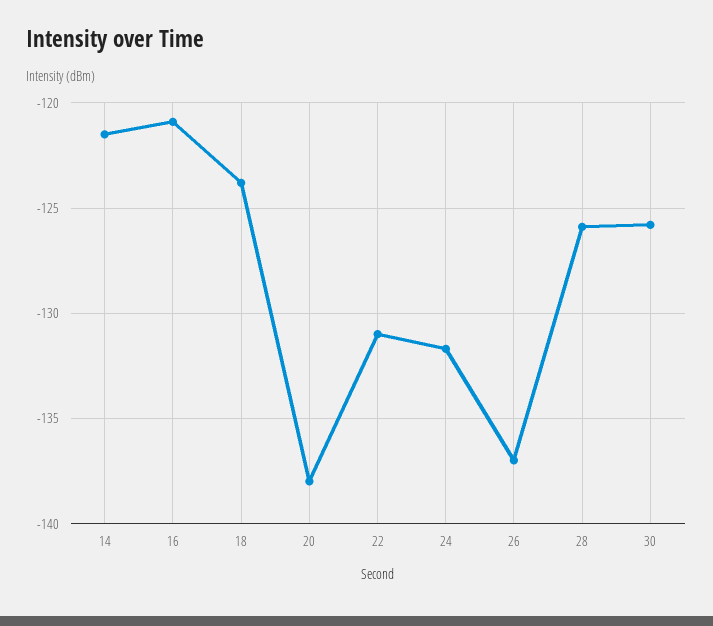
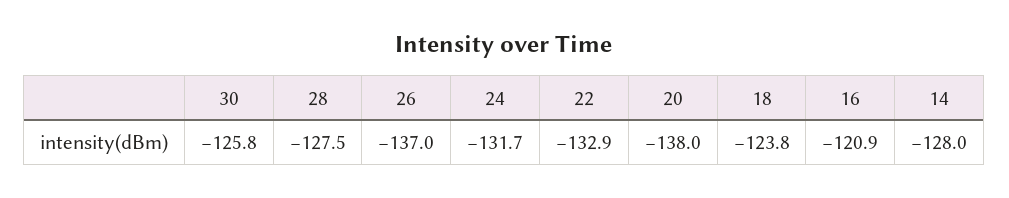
14: -121.5 -> -128
22: -131 -> -132.9
28: -126 -> -127.5

